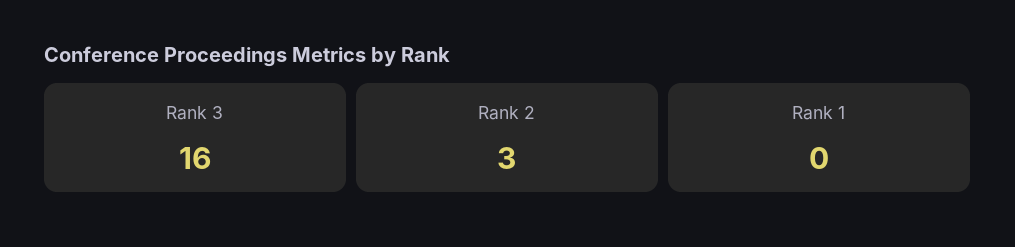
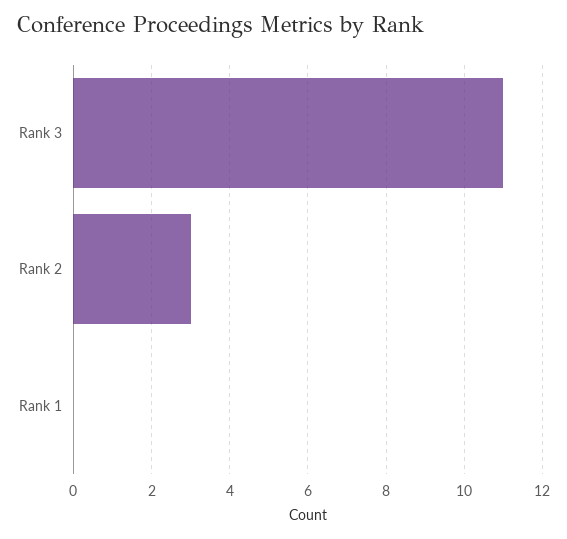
Rank 3: 16 -> 11

